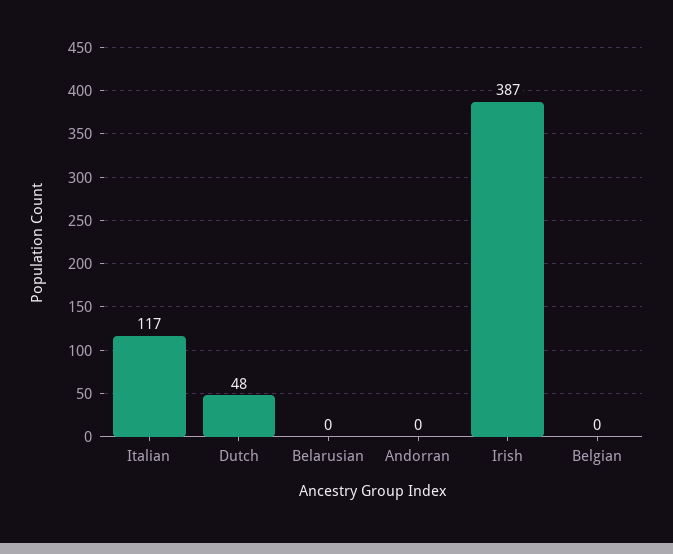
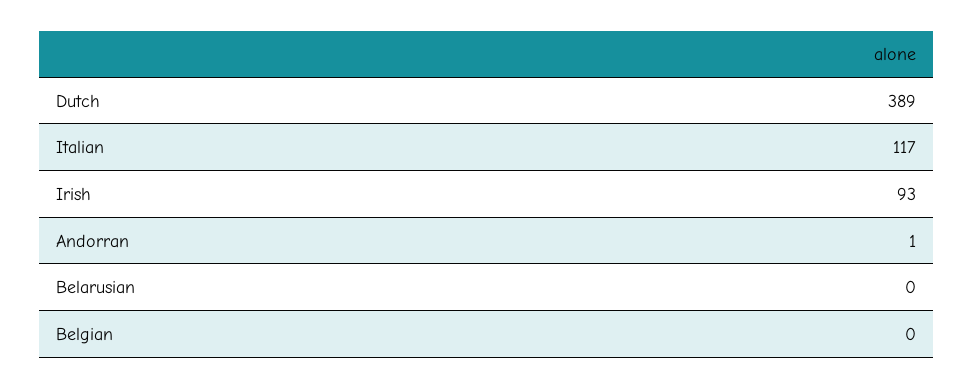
Dutch: 48 -> 389
Andorran: 0 -> 1
Irish: 387 -> 93

